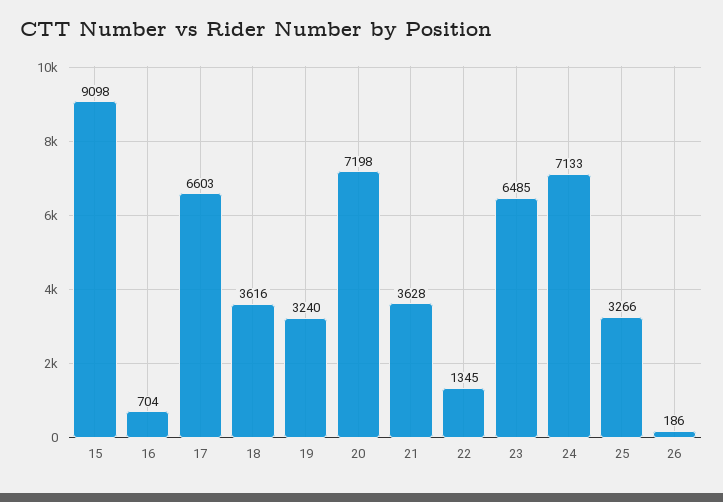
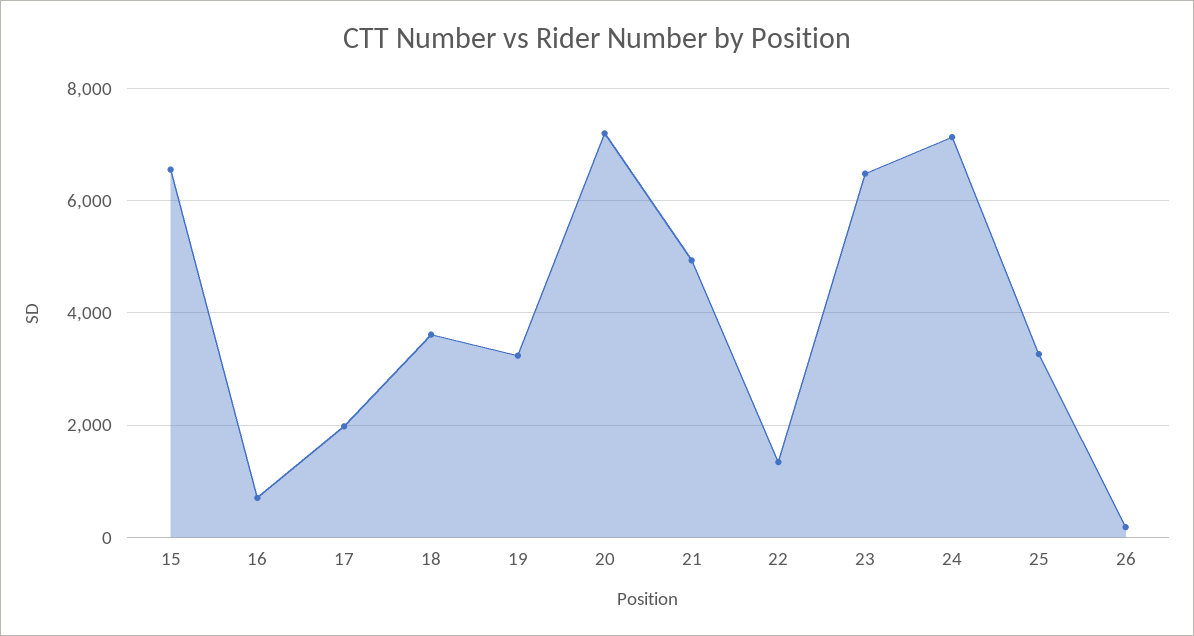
15: 9098 -> 6600
17: 6603 -> 2000
21: 3628 -> 5000

